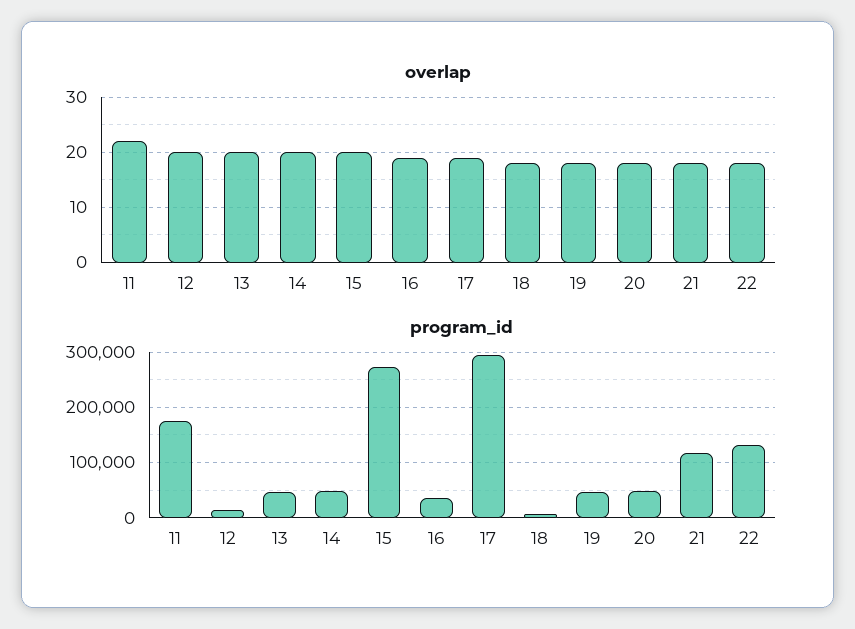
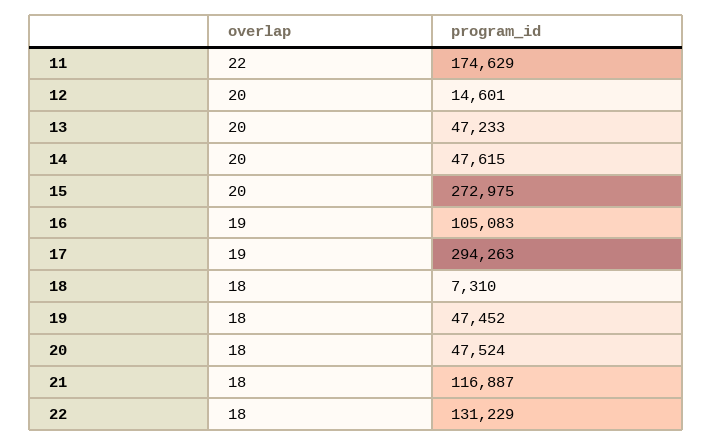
program_id, 16: 40000 -> 105083

